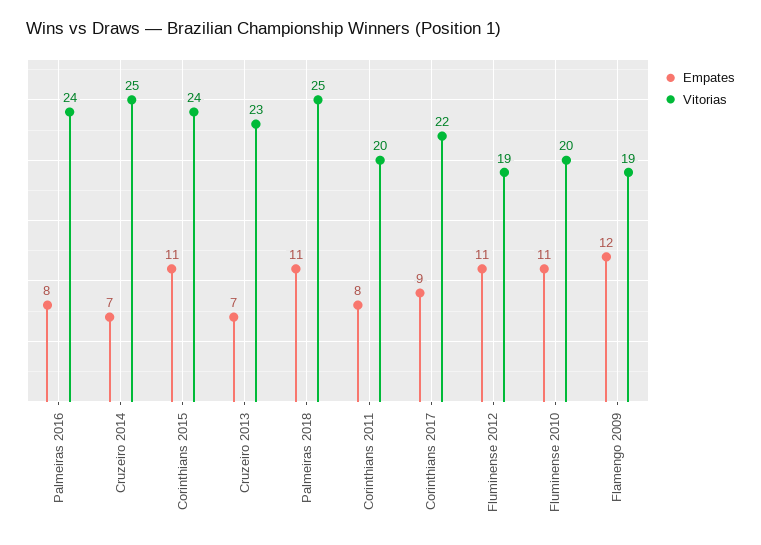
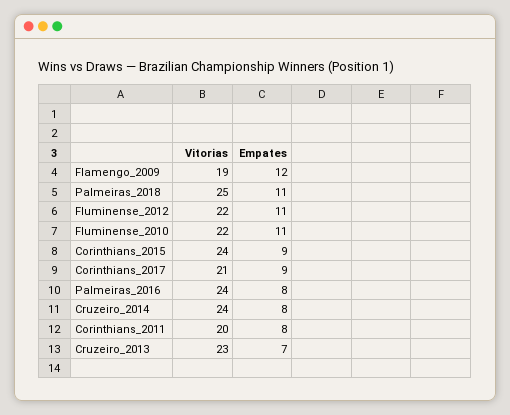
Empates, Cruzeiro 2014: 7 -> 8
Vitorias, Cruzeiro 2014: 25 -> 24
Empates, Corinthians 2015: 11 -> 9
Vitorias, Corinthians 2017: 22 -> 21
Vitorias, Fluminense 2012: 19 -> 22
Vitorias, Fluminense 2010: 20 -> 22

